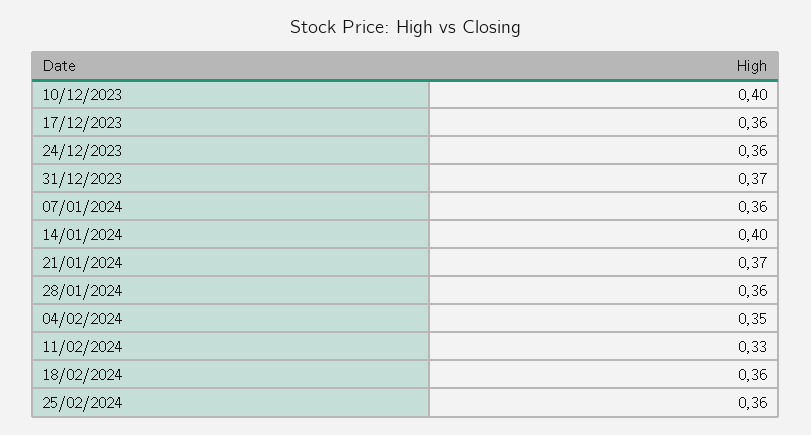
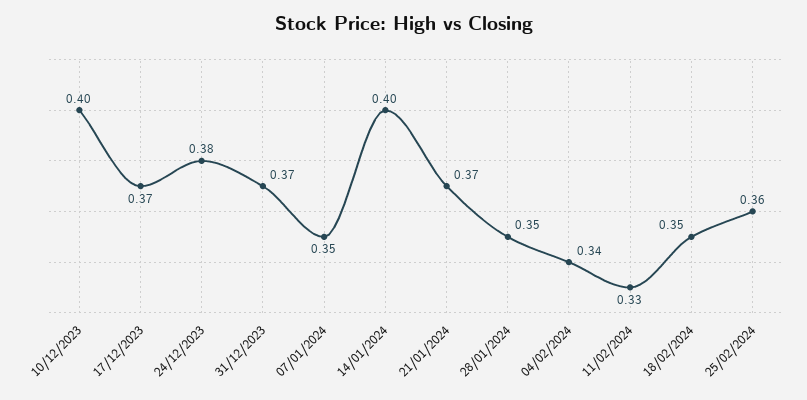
17/12/2023: 0.36 -> 0.37
24/12/2023: 0.36 -> 0.38
07/01/2024: 0.36 -> 0.35
28/01/2024: 0.36 -> 0.35
04/02/2024: 0.35 -> 0.34
18/02/2024: 0.36 -> 0.35

